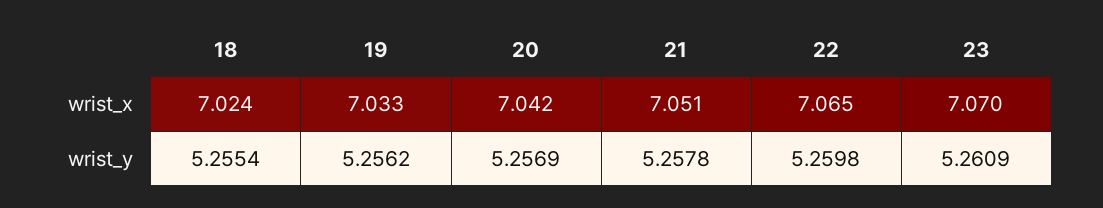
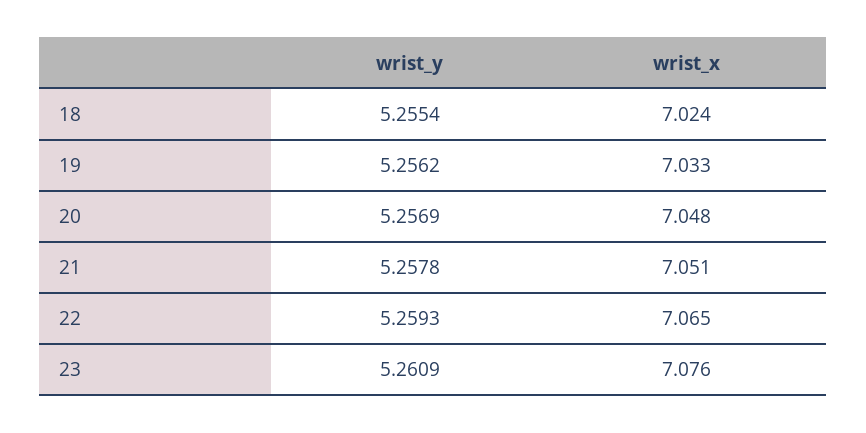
20, wrist_x: 7.042 -> 7.048
23, wrist_x: 7.07 -> 7.076
22, wrist_y: 5.2598 -> 5.2593

